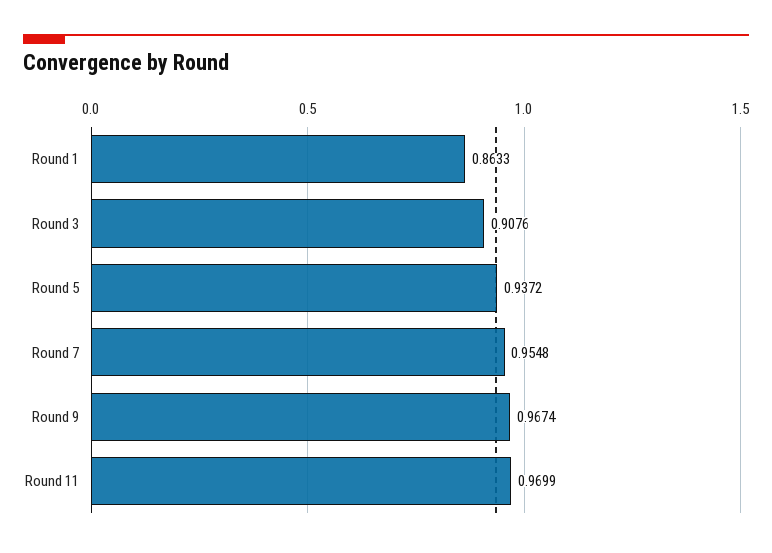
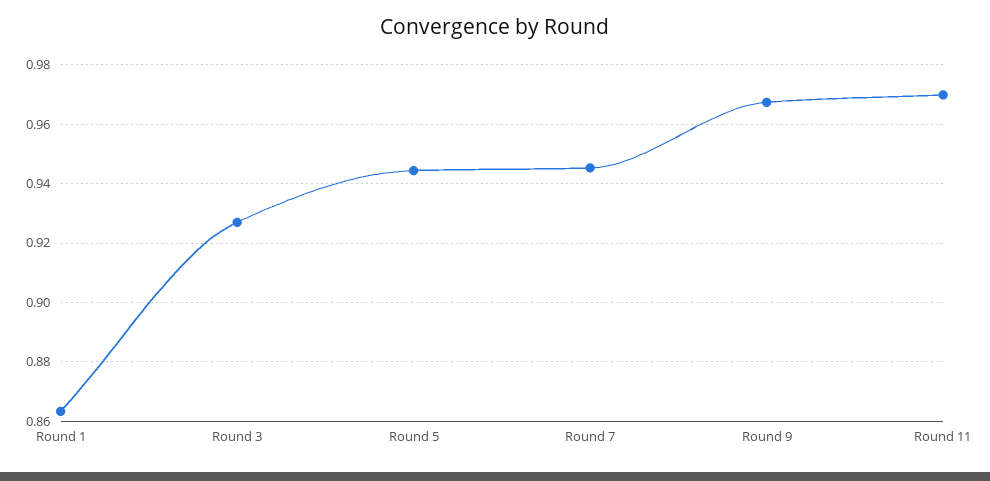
Round 3: 0.9076 -> 0.9275
Round 5: 0.9372 -> 0.945
Round 7: 0.9548 -> 0.945

